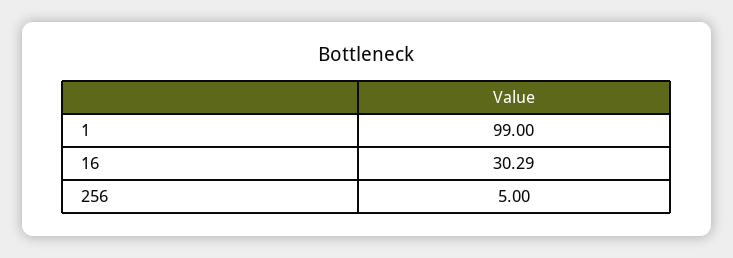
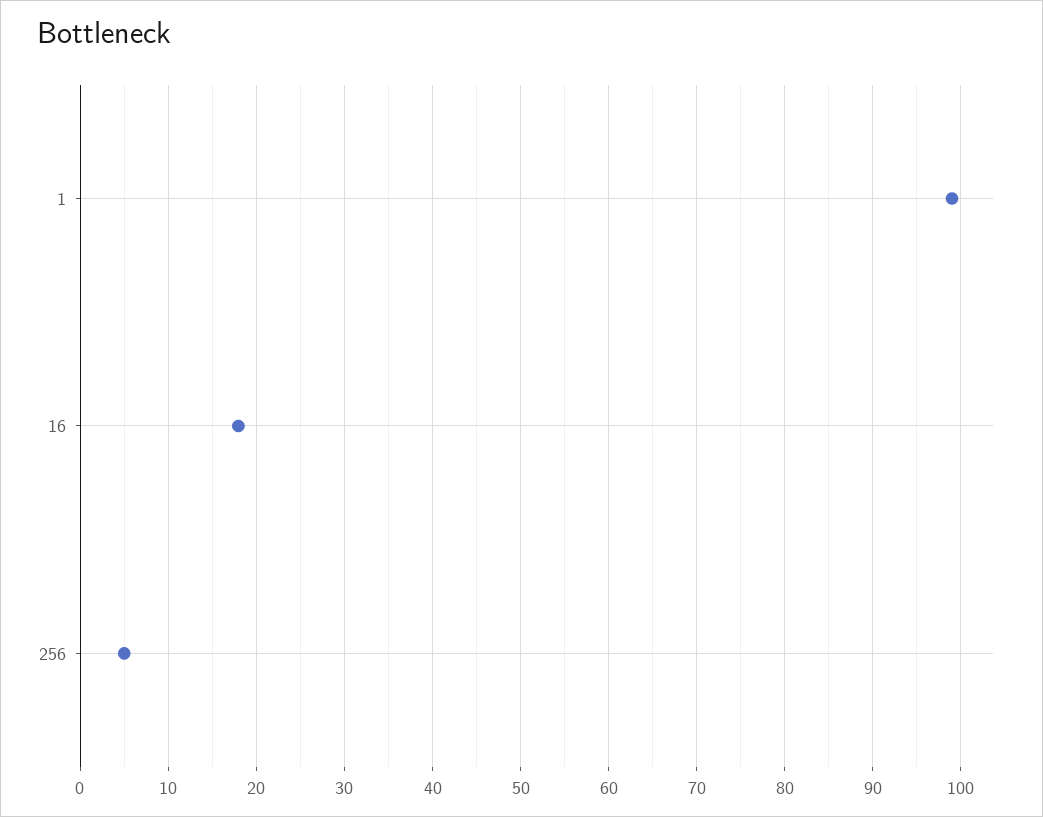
16: 30.29 -> 18

